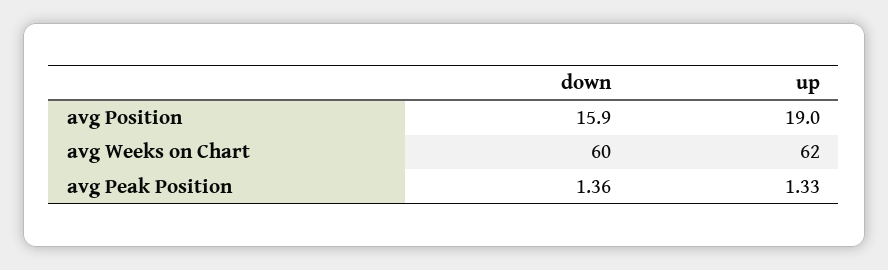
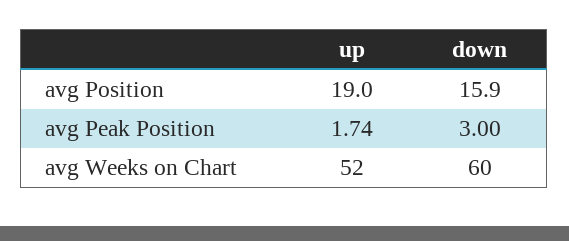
up, avg Weeks on Chart: 62 -> 52
down, avg Peak Position: 1.36 -> 3
up, avg Peak Position: 1.33 -> 1.74

